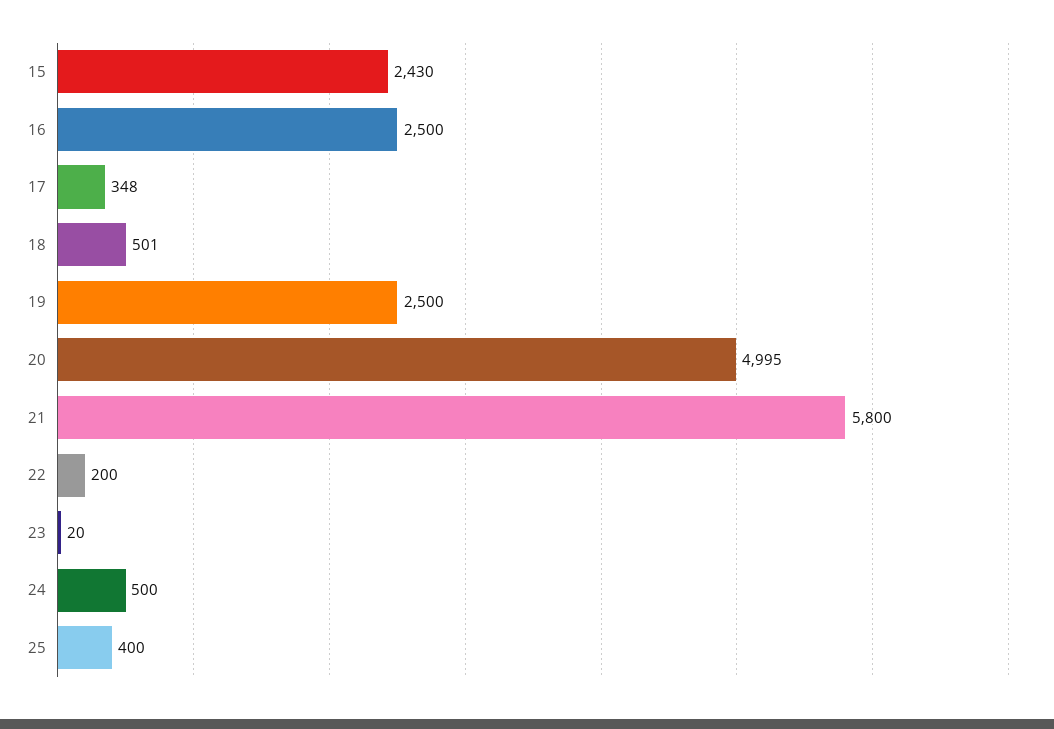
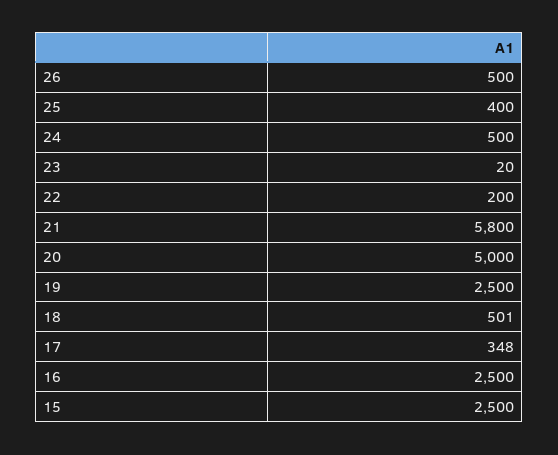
15: 2430 -> 2500
20: 4995 -> 5000
26: none -> 500

